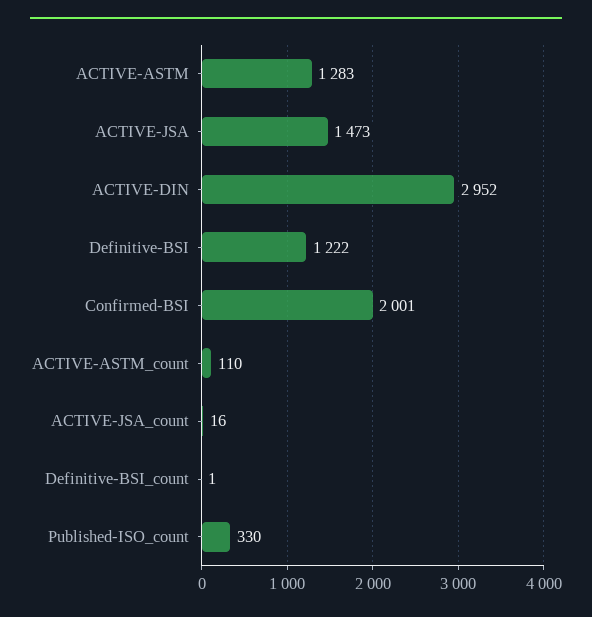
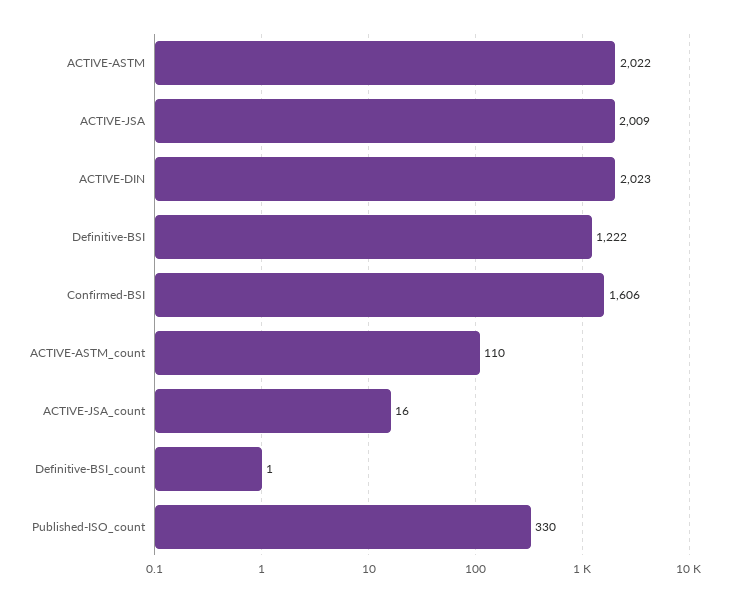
ACTIVE-ASTM: 1283 -> 2022
ACTIVE-JSA: 1473 -> 2009
ACTIVE-DIN: 2952 -> 2023
Confirmed-BSI: 2001 -> 1606

